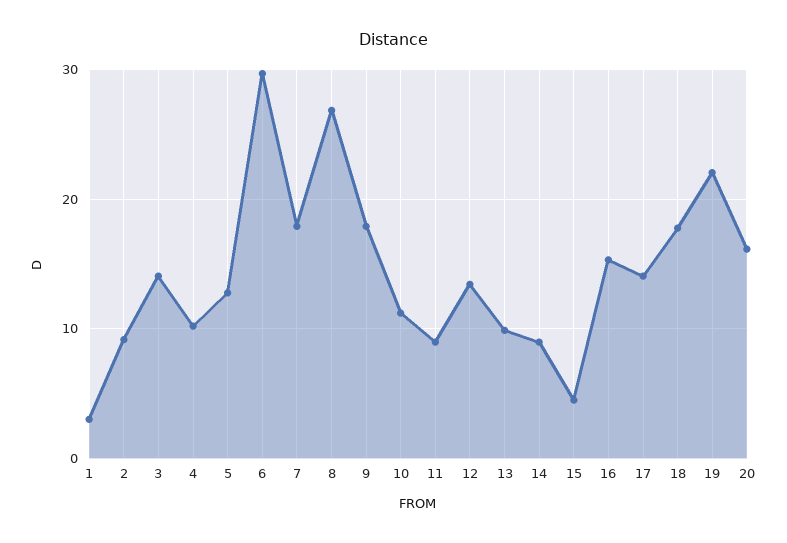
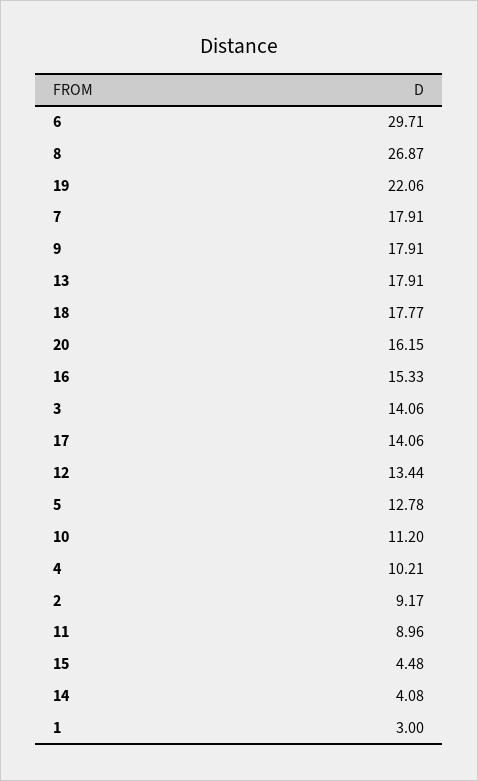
13: 10 -> 17.91
14: 9 -> 4.08

